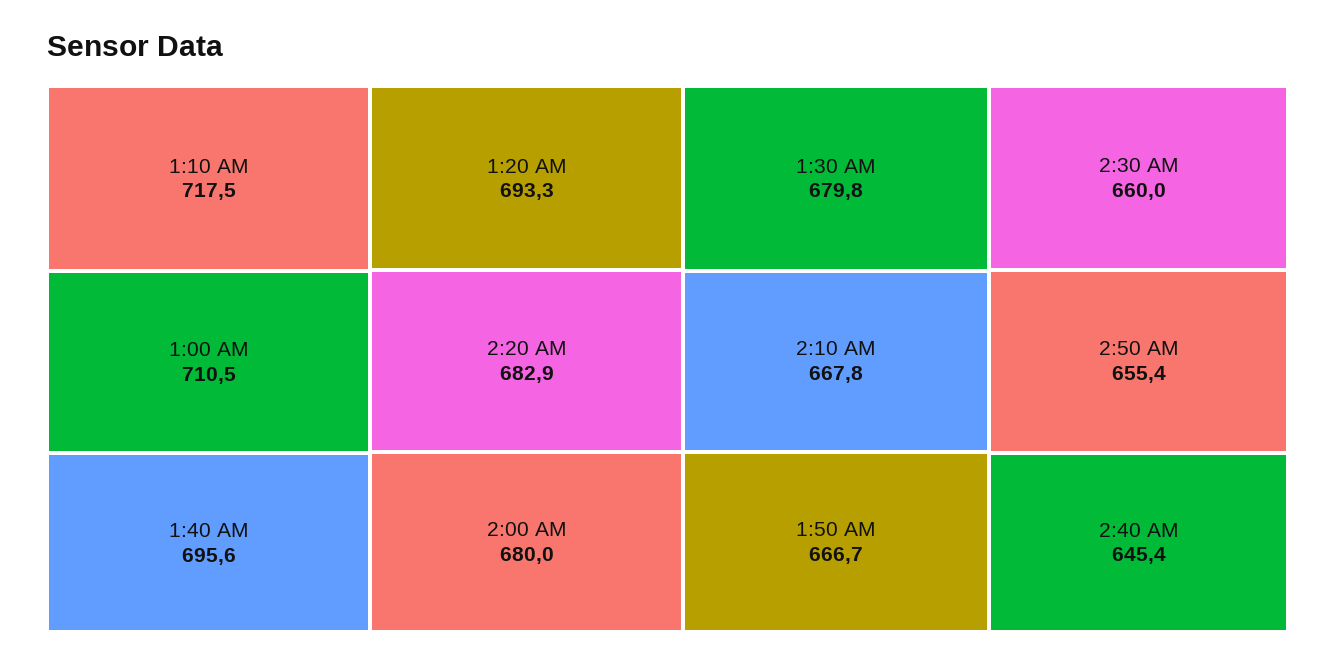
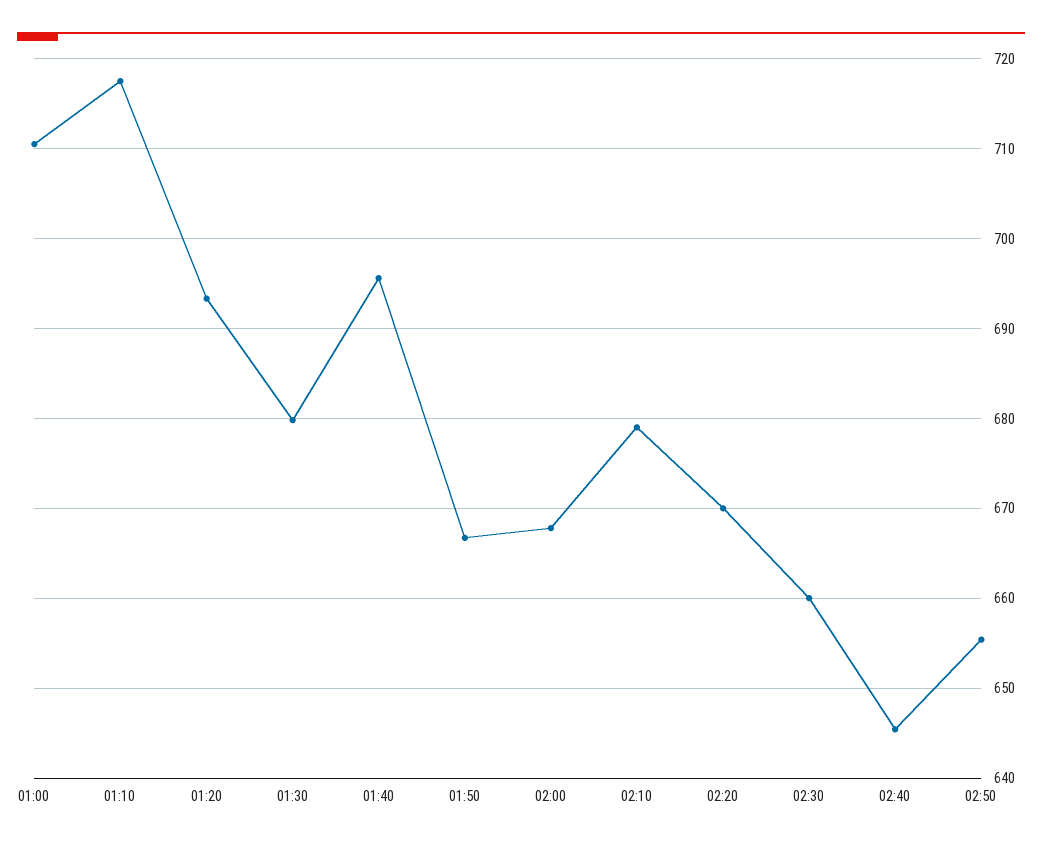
2:20 AM: 682.9 -> 670
2:00 AM: 680 -> 668
2:10 AM: 667.8 -> 679

